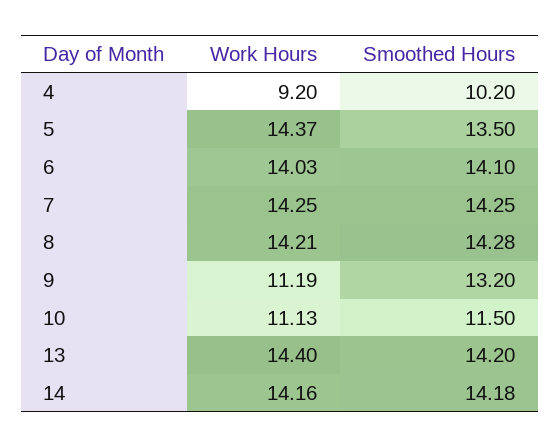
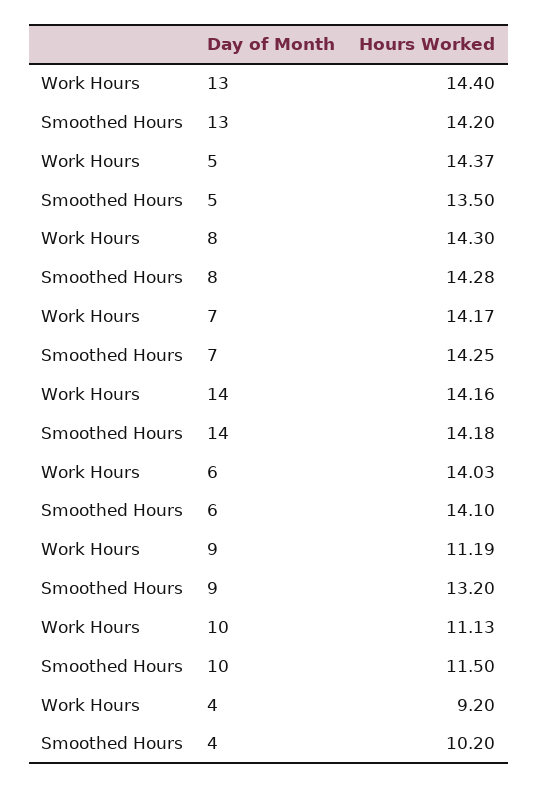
Work Hours, 7: 14.25 -> 14.17
Work Hours, 8: 14.21 -> 14.3

